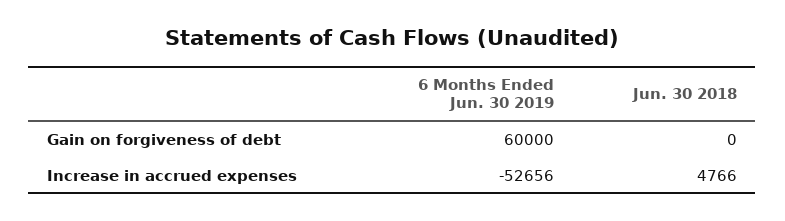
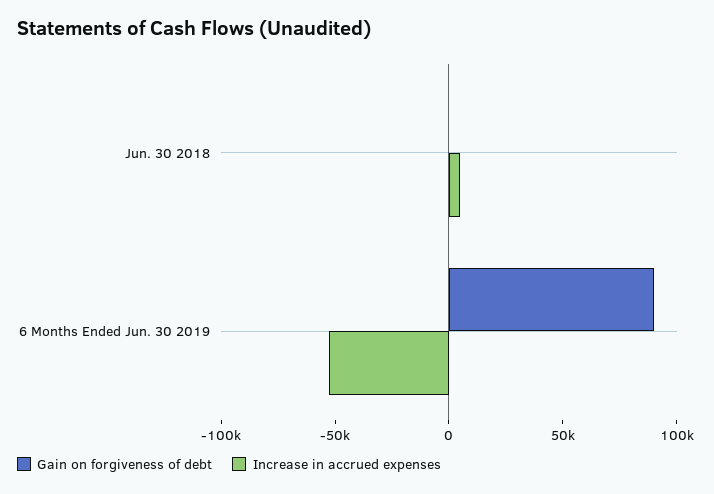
Gain on forgiveness of debt, 6 Months Ended Jun. 30 2019: 60000 -> 90000

